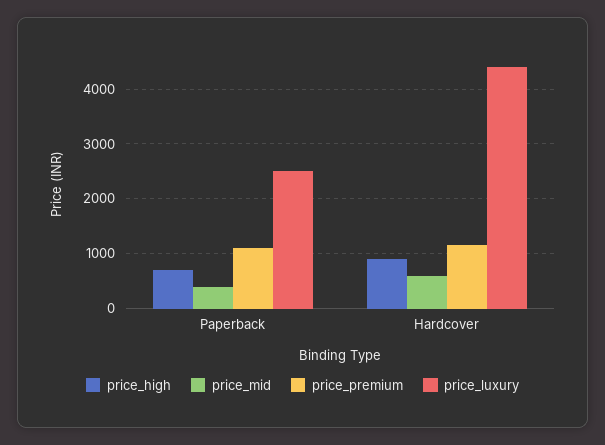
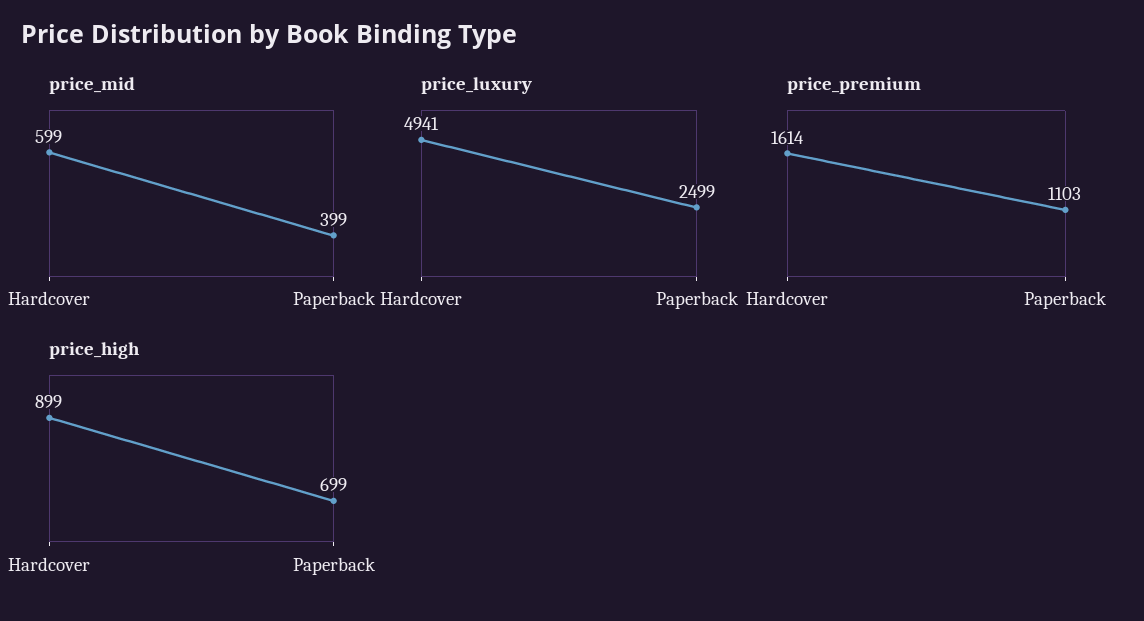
price_premium, Hardcover: 1200 -> 1614
price_luxury, Hardcover: 4400 -> 4941

